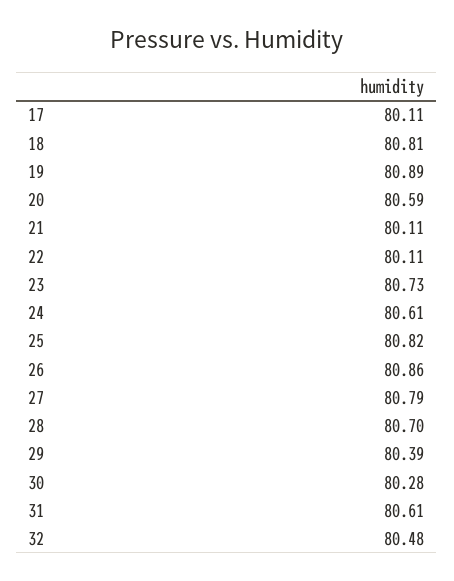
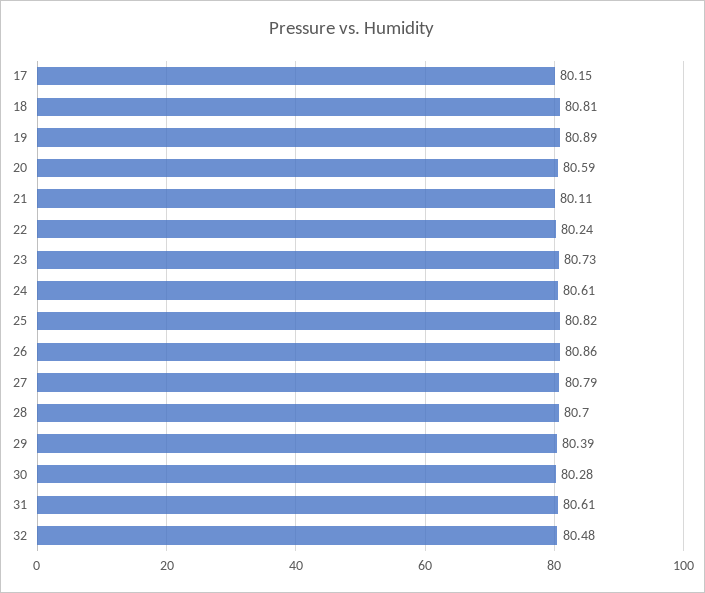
17: 80.11 -> 80.15
22: 80.11 -> 80.24

